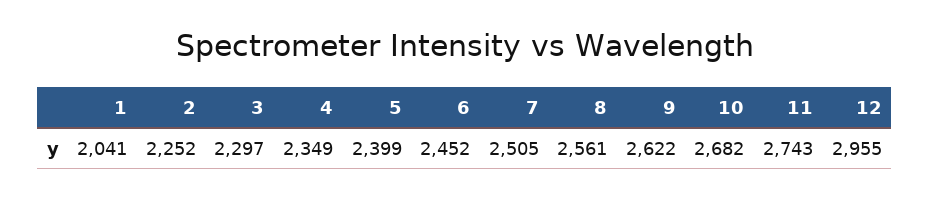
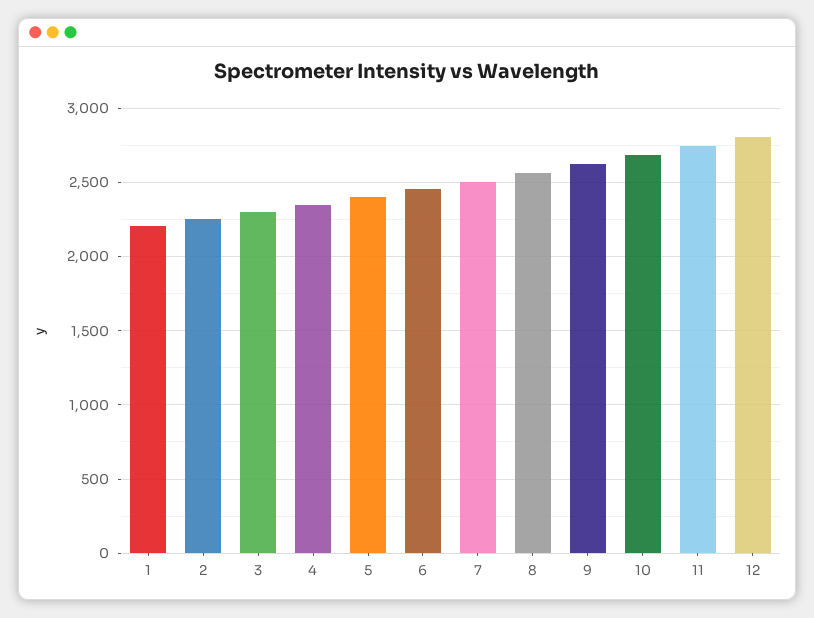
1: 2041 -> 2200
12: 2955 -> 2800

